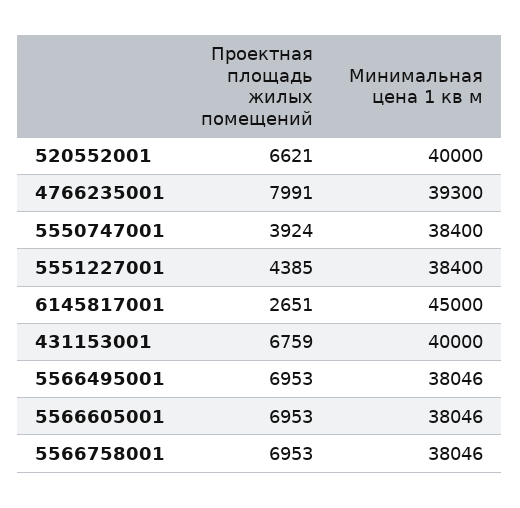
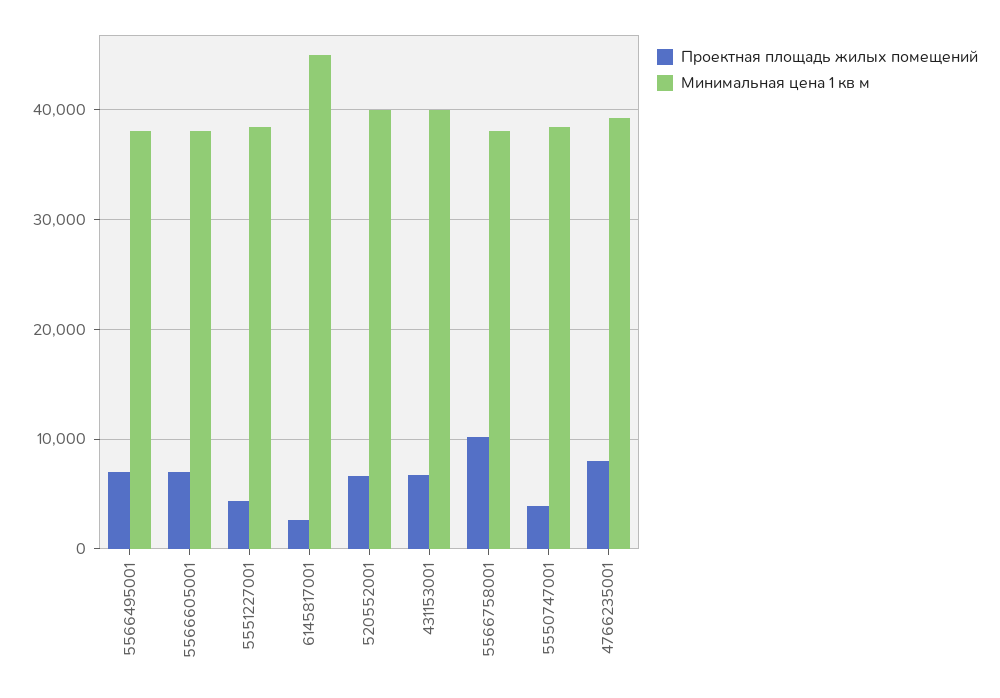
Проектная площадь жилых помещений, 5566758001: 6953 -> 10000

